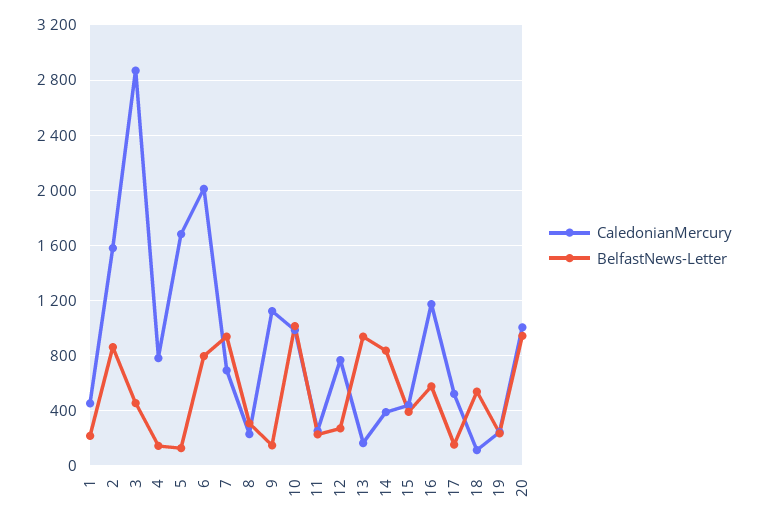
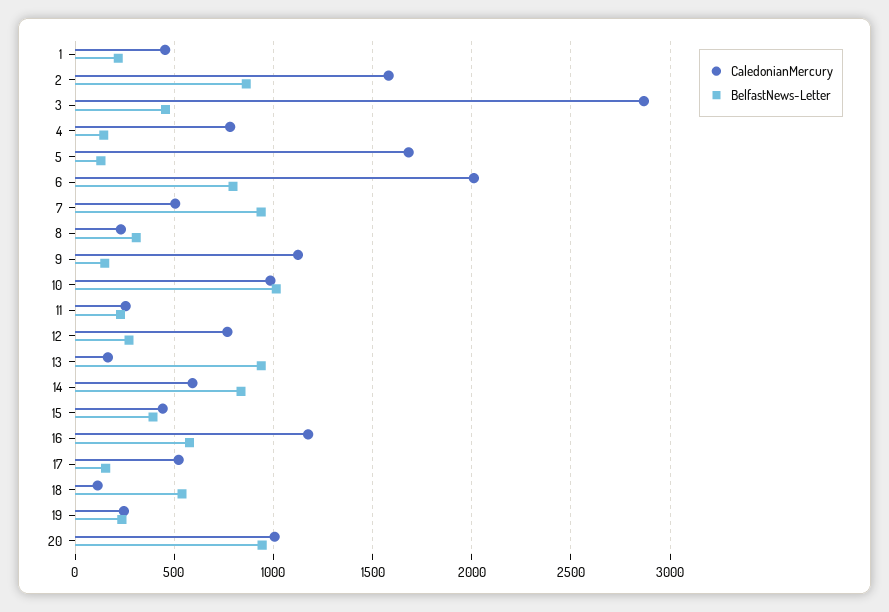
CaledonianMercury, 7: 700 -> 500
CaledonianMercury, 14: 400 -> 600

